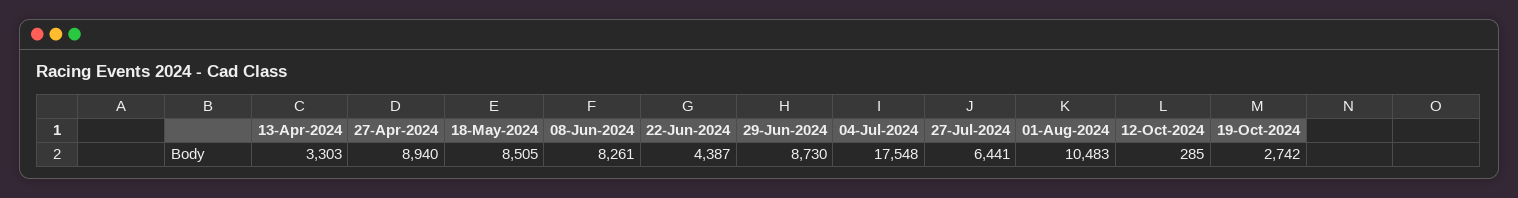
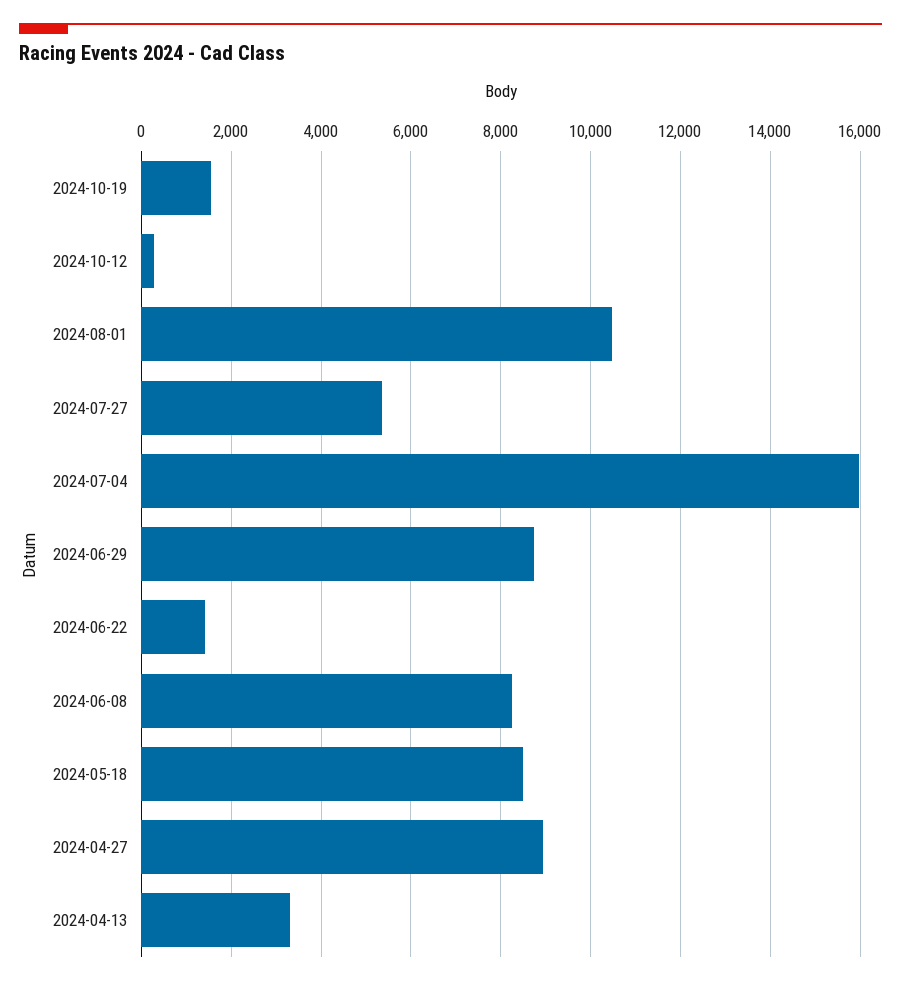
22-Jun-2024: 4387 -> 1400
04-Jul-2024: 17548 -> 16000
27-Jul-2024: 6441 -> 5400
19-Oct-2024: 2742 -> 1600

